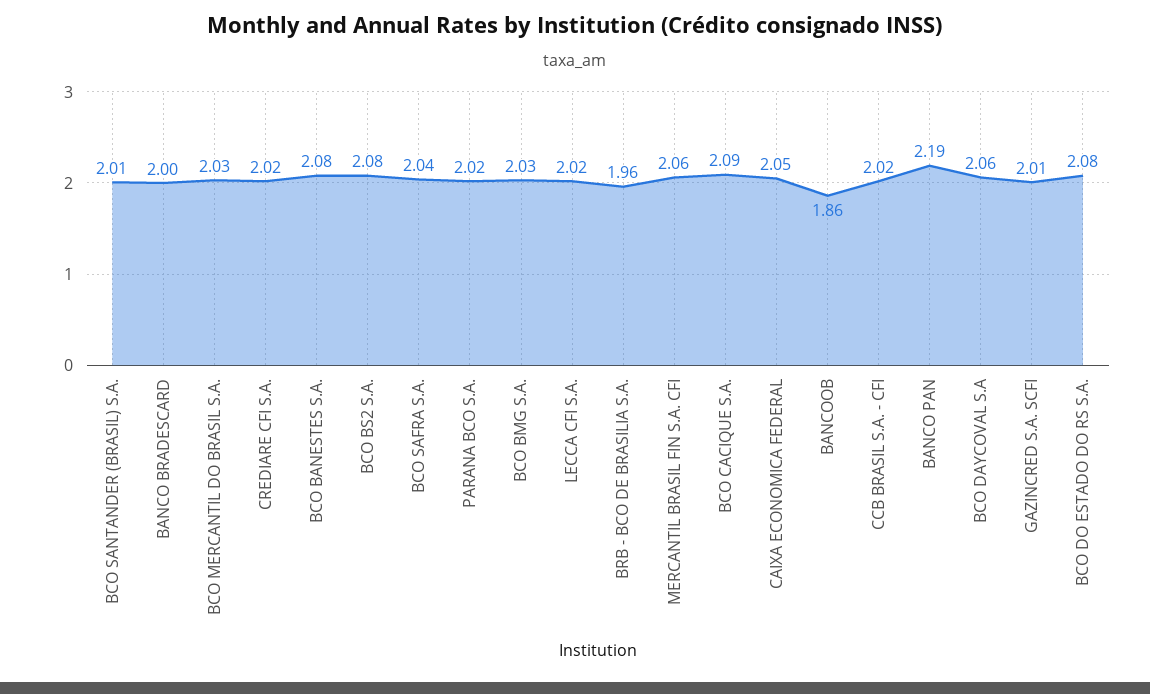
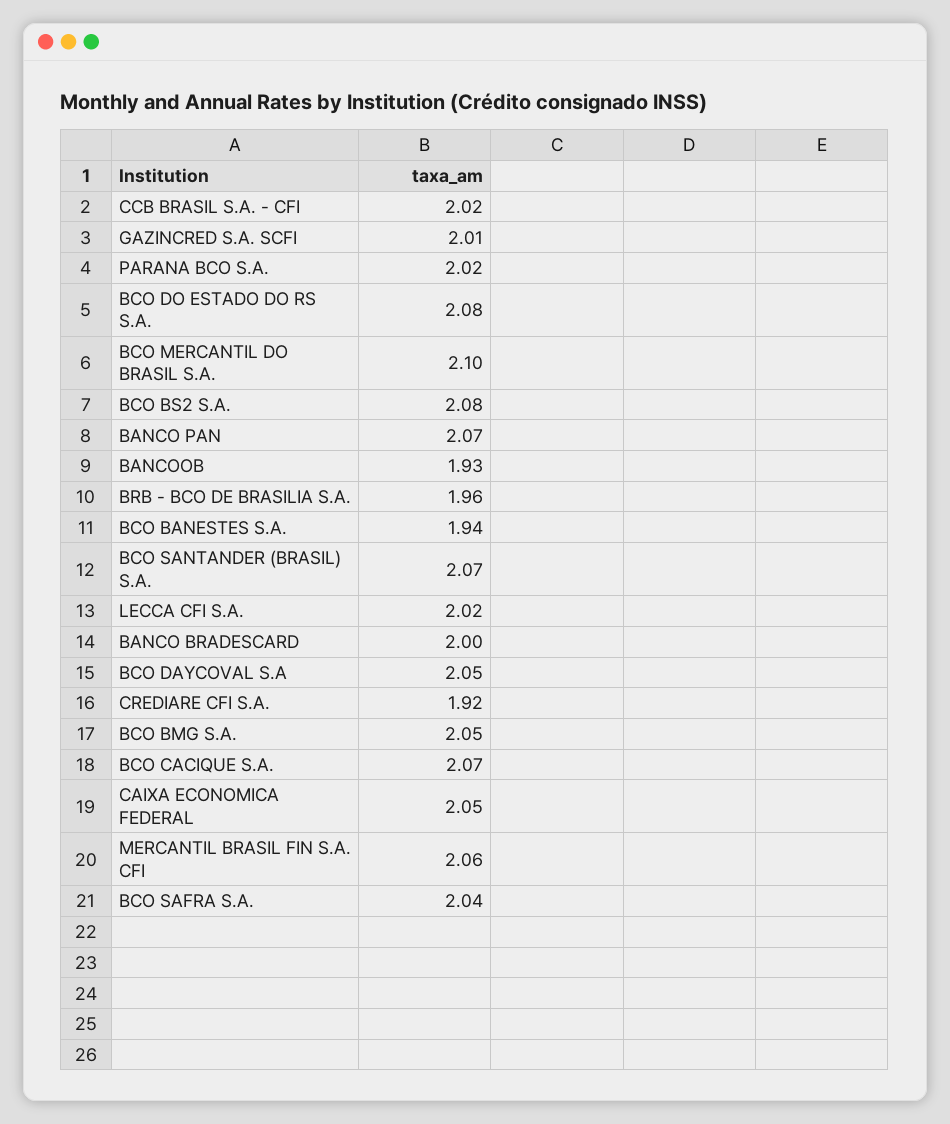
BCO SANTANDER (BRASIL) S.A.: 2.01 -> 2.07
BCO MERCANTIL DO BRASIL S.A.: 2.03 -> 2.1
CREDIARE CFI S.A.: 2.02 -> 1.92
BCO BANESTES S.A.: 2.08 -> 1.94
BCO BMG S.A.: 2.03 -> 2.05
BCO CACIQUE S.A.: 2.09 -> 2.07
BANCOOB: 1.86 -> 1.93
BANCO PAN: 2.19 -> 2.07
BCO DAYCOVAL S.A: 2.06 -> 2.05

